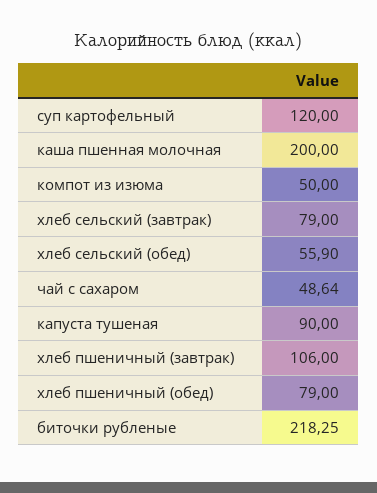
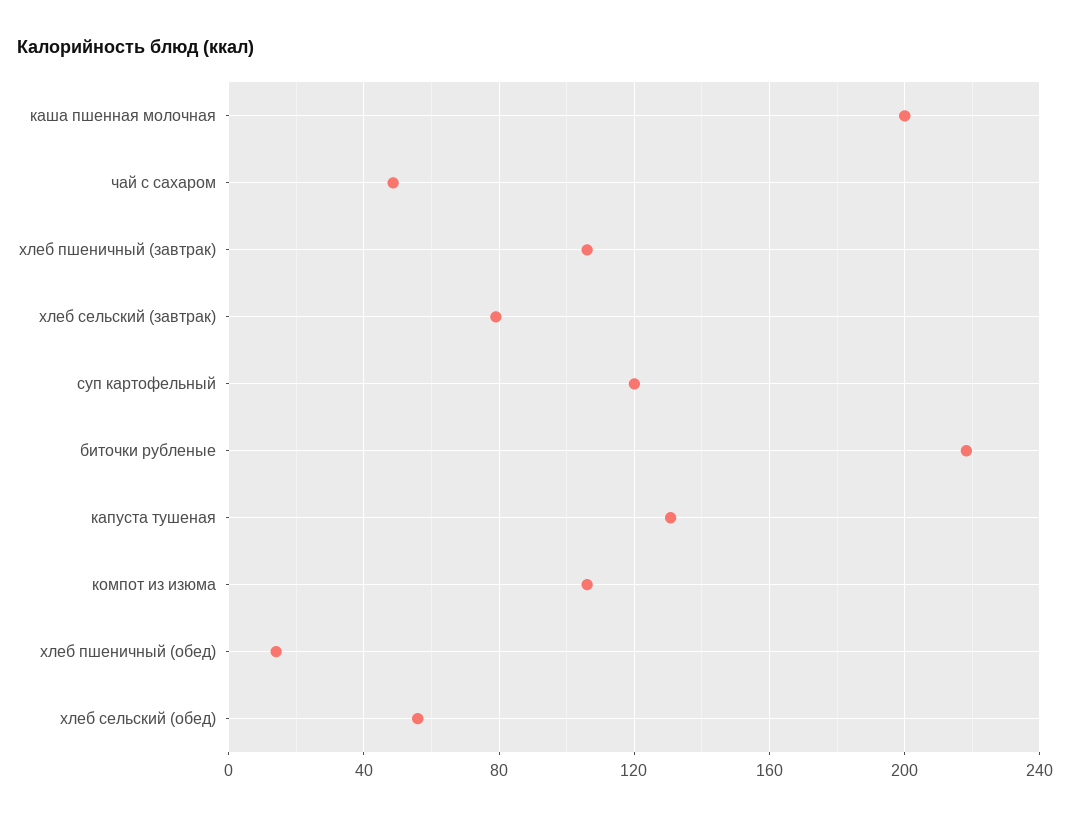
компот из изюма: 50 -> 105
капуста тушеная: 90 -> 130
хлеб пшеничный (обед): 79 -> 15

